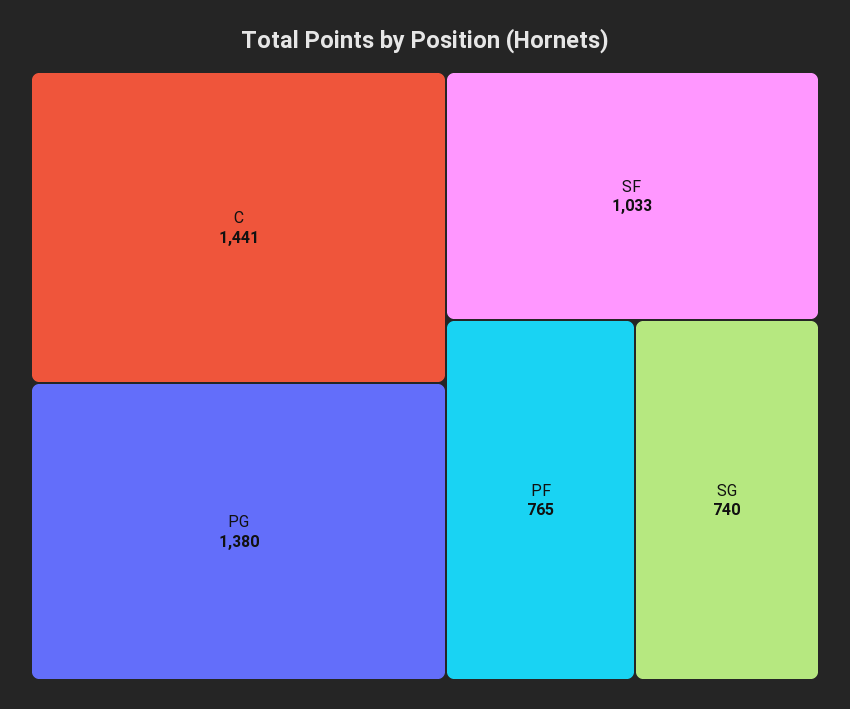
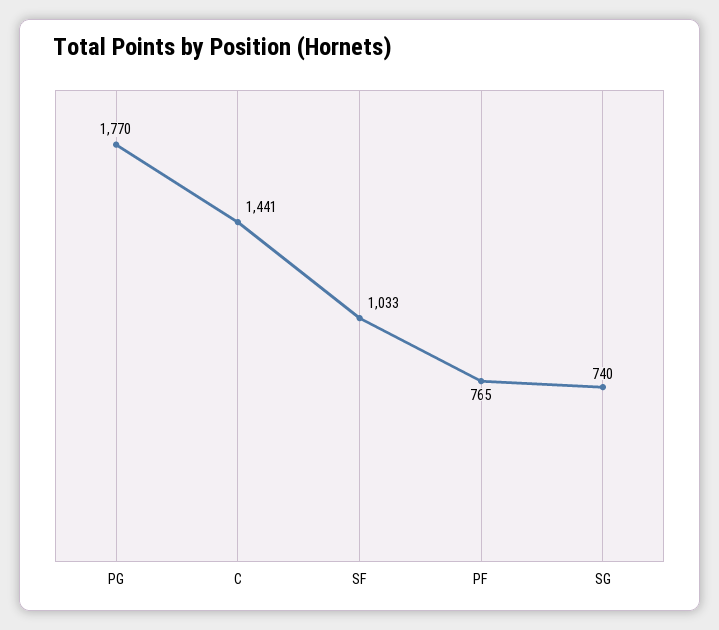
PG: 1380 -> 1770

